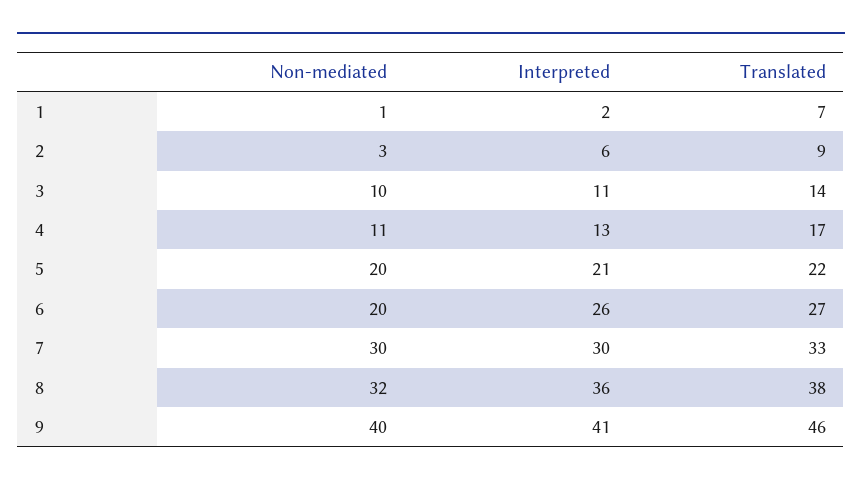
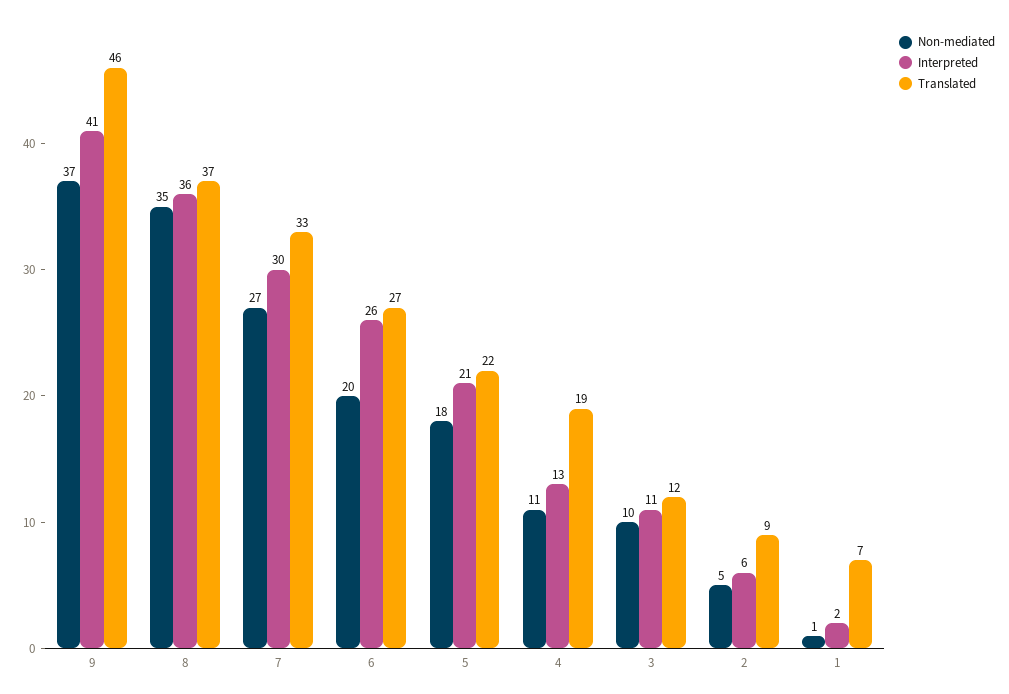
Non-mediated, 2: 3 -> 5
Translated, 3: 14 -> 12
Translated, 4: 17 -> 19
Non-mediated, 5: 20 -> 18
Non-mediated, 7: 30 -> 27
Non-mediated, 8: 32 -> 35
Translated, 8: 38 -> 37
Non-mediated, 9: 40 -> 37

